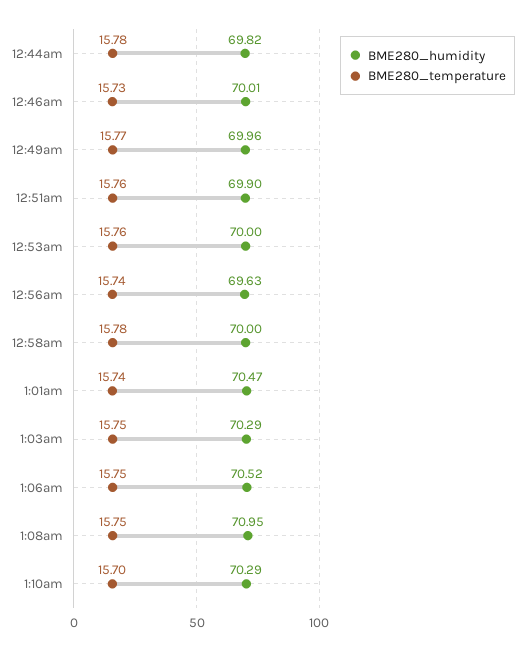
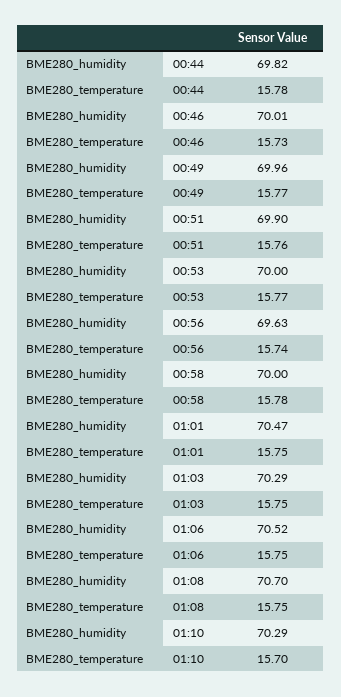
BME280_temperature, 12:53am: 15.76 -> 15.77
BME280_temperature, 1:01am: 15.74 -> 15.75
BME280_humidity, 1:08am: 70.95 -> 70.7

